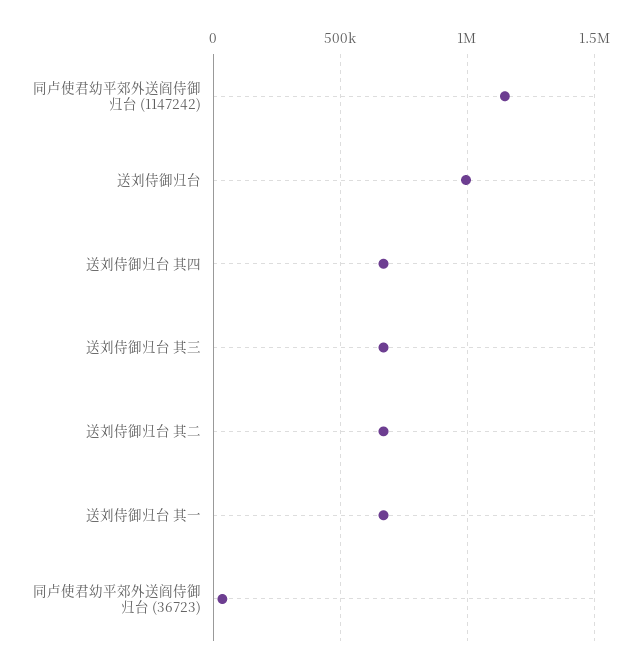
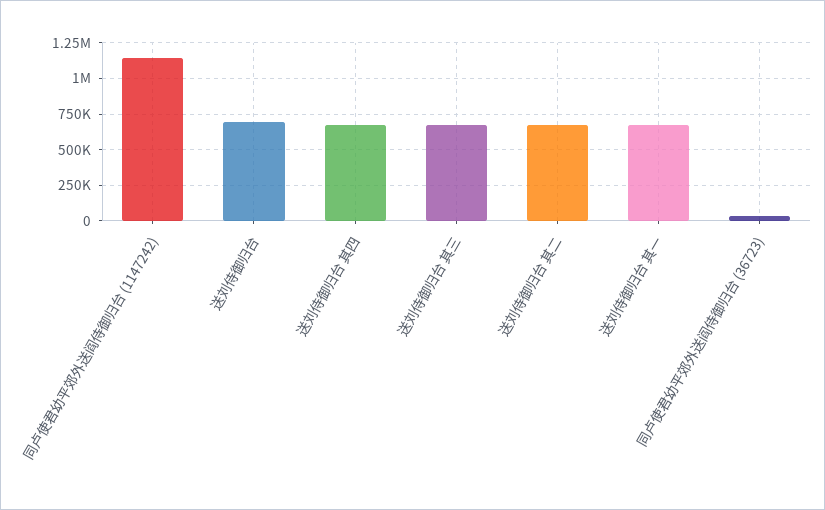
送刘侍御归台: 1000000 -> 700000

